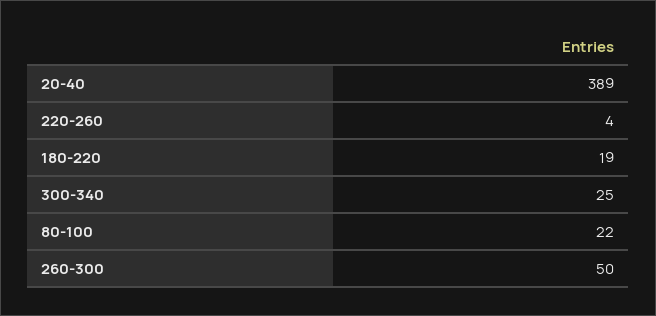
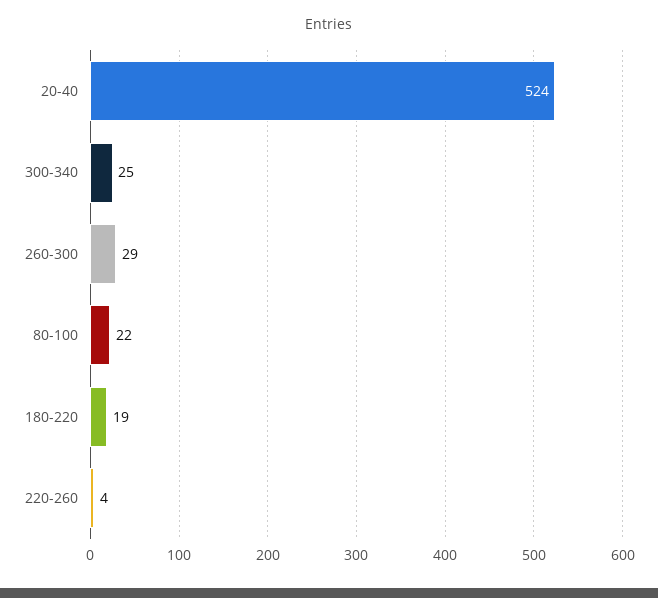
20-40: 389 -> 524
260-300: 50 -> 29

